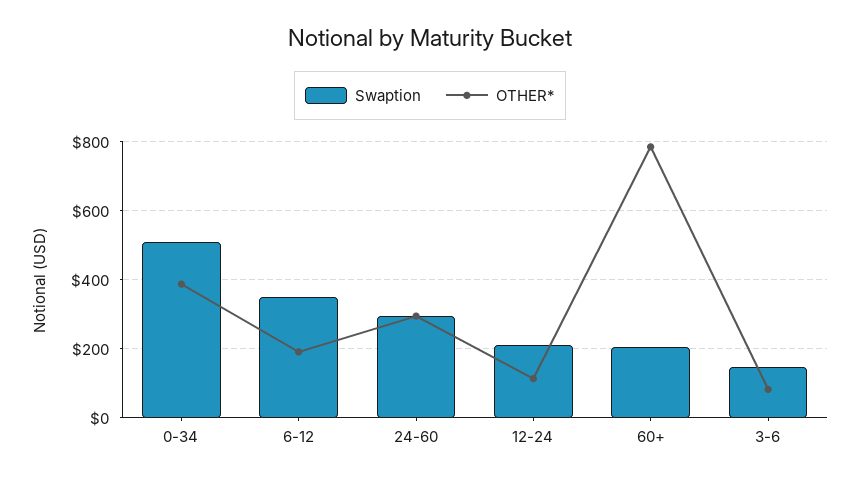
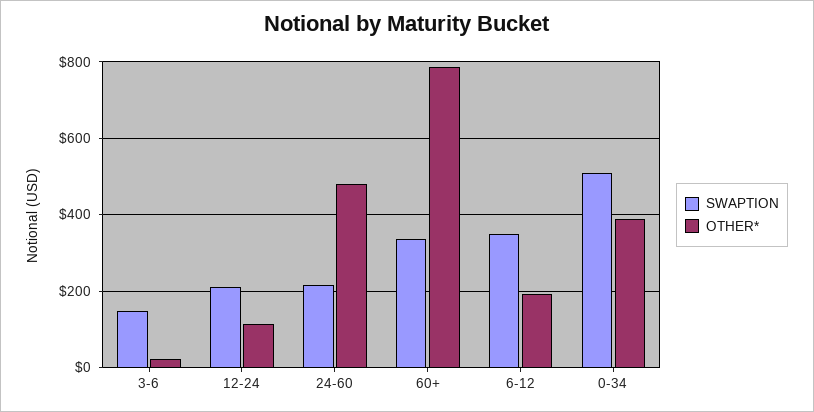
Swaption, 24-60: 300 -> 220
OTHER*, 24-60: 300 -> 480
Swaption, 60+: 200 -> 340
OTHER*, 3-6: 80 -> 20

